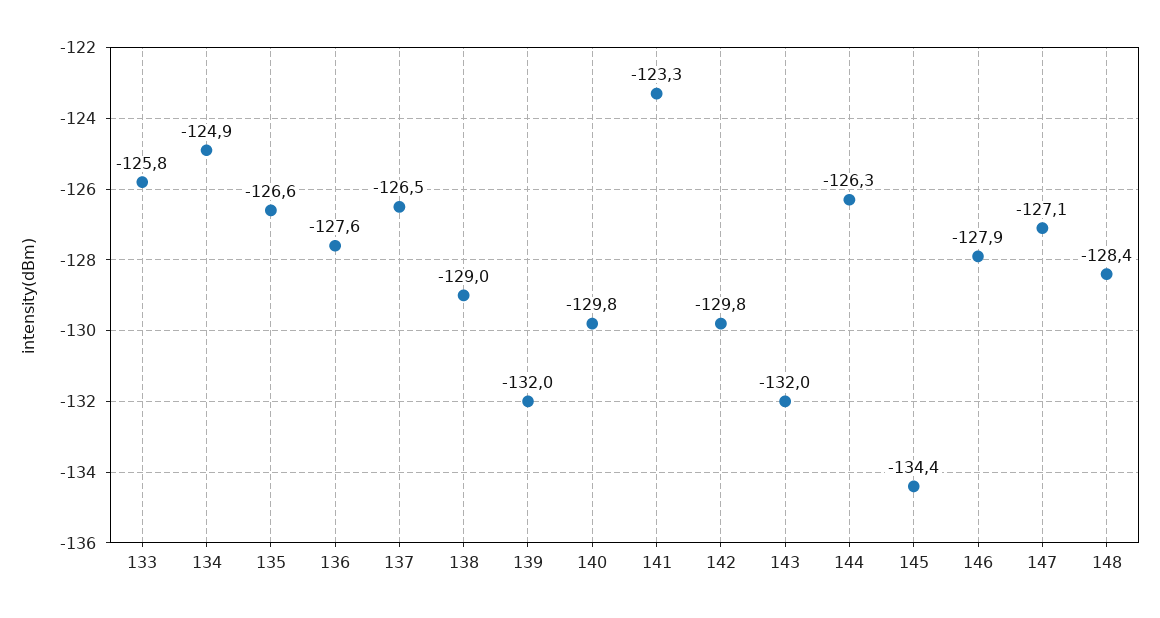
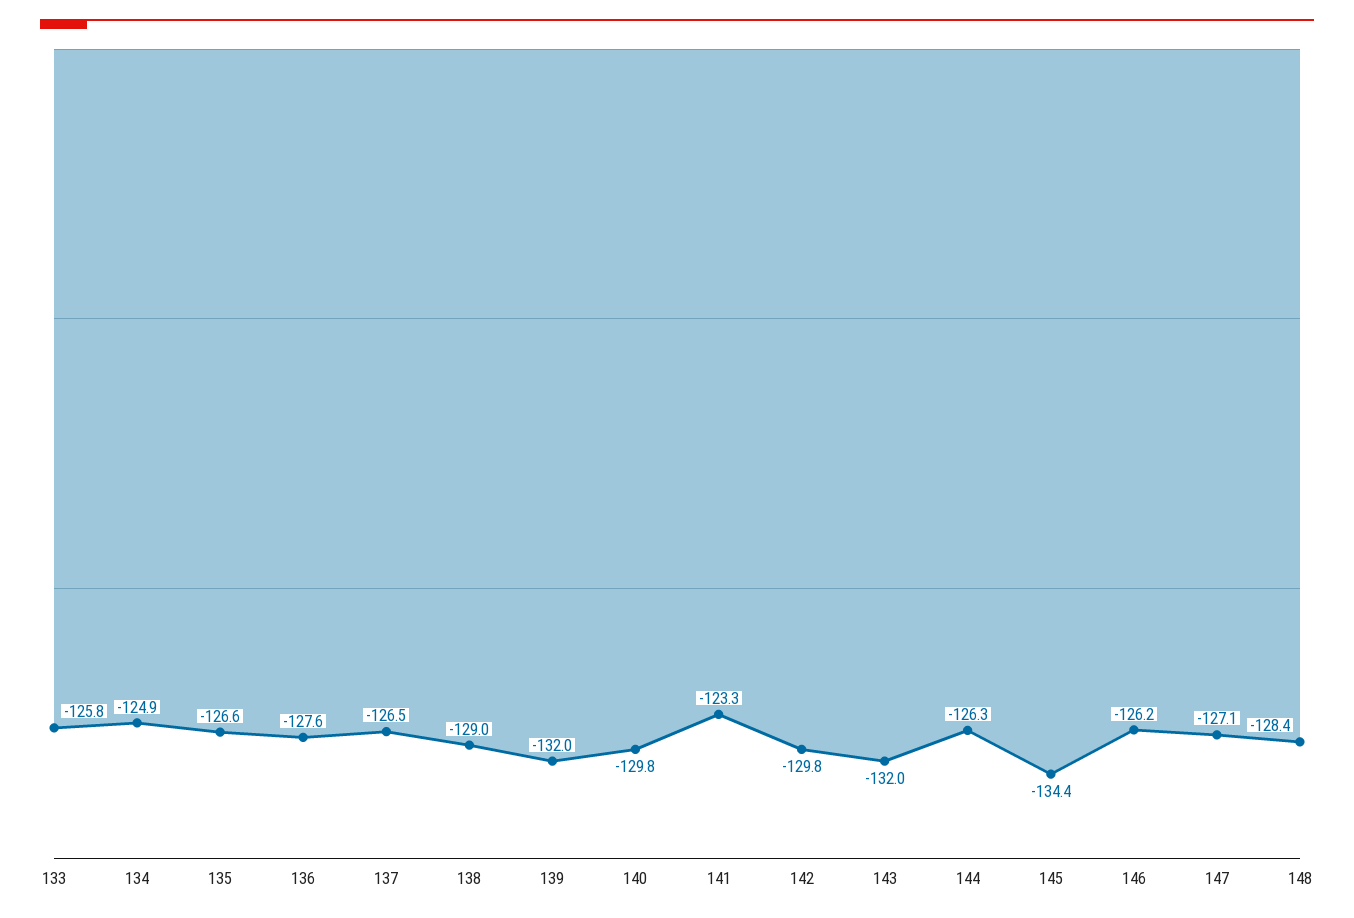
146: -127.9 -> -126.2

